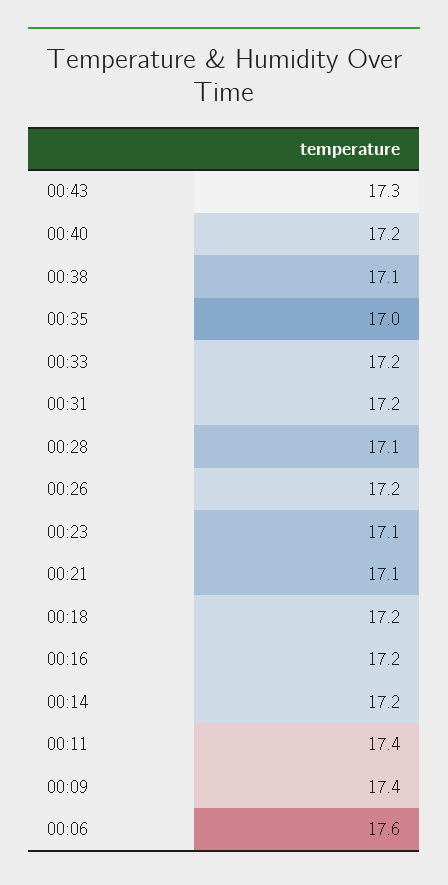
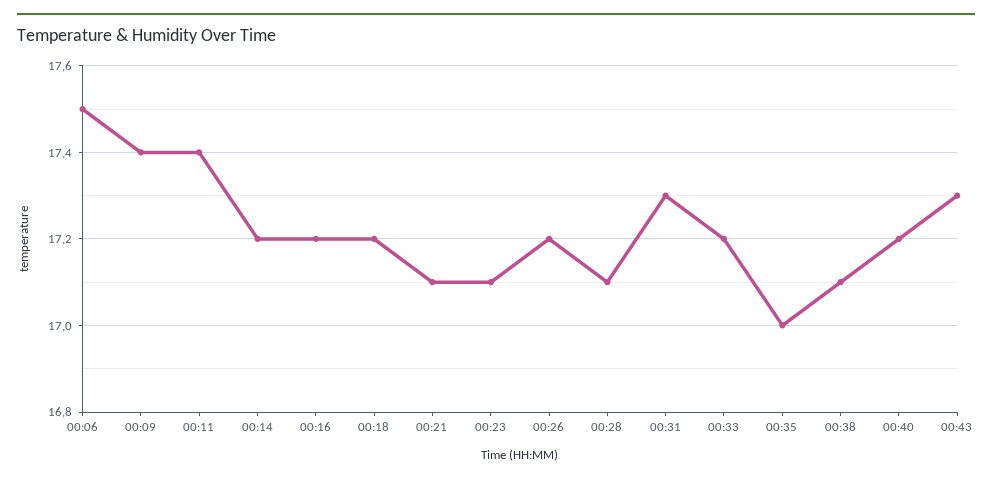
00:31: 17.2 -> 17.3
00:06: 17.6 -> 17.5

